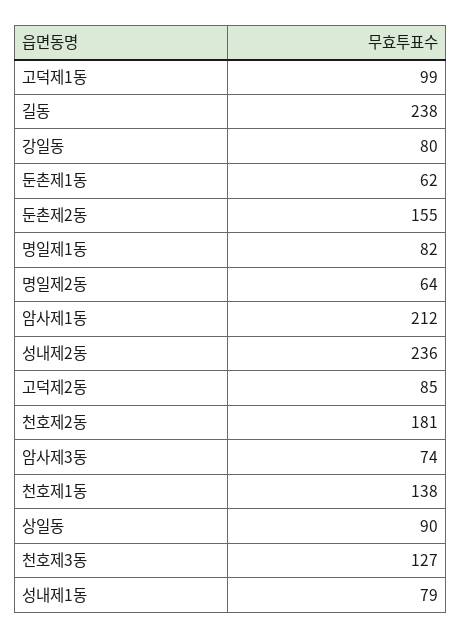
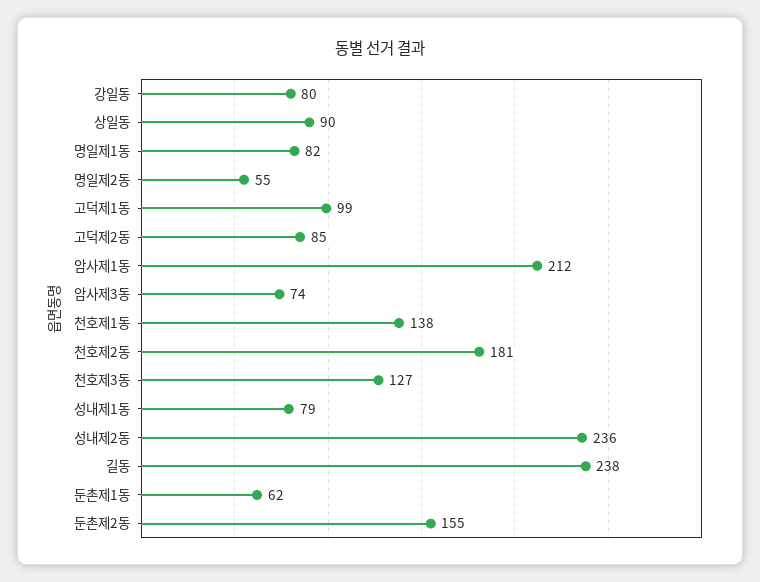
명일제2동: 64 -> 55

